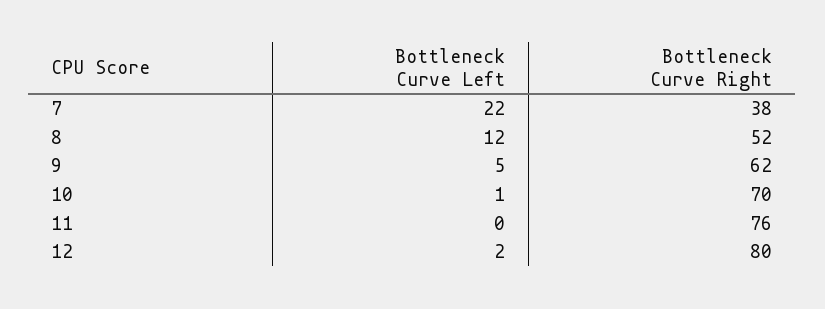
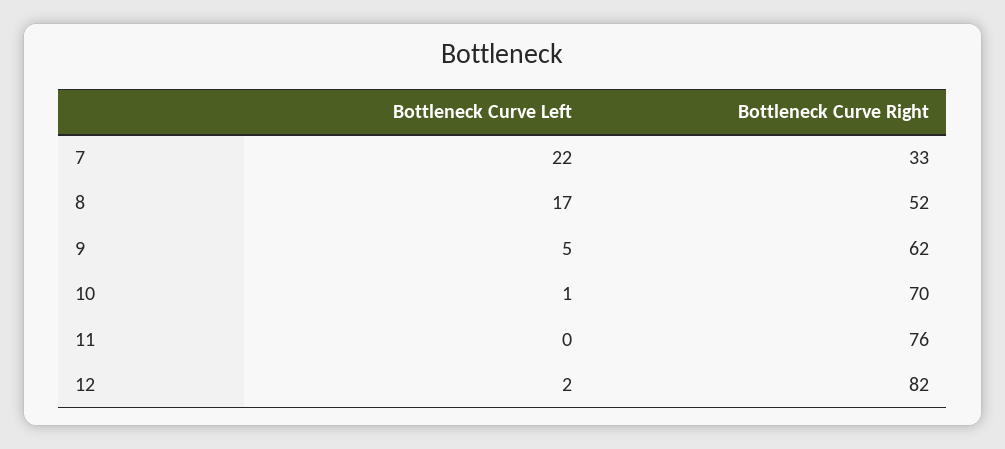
Bottleneck Curve Right, 7: 38 -> 33
Bottleneck Curve Left, 8: 12 -> 17
Bottleneck Curve Right, 12: 80 -> 82

